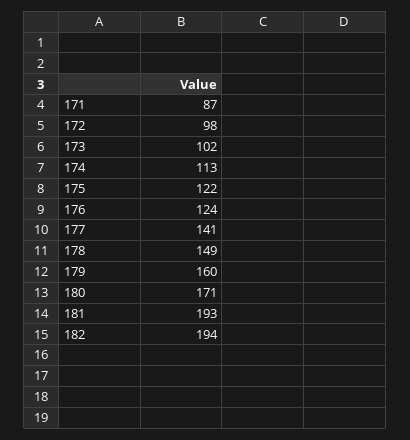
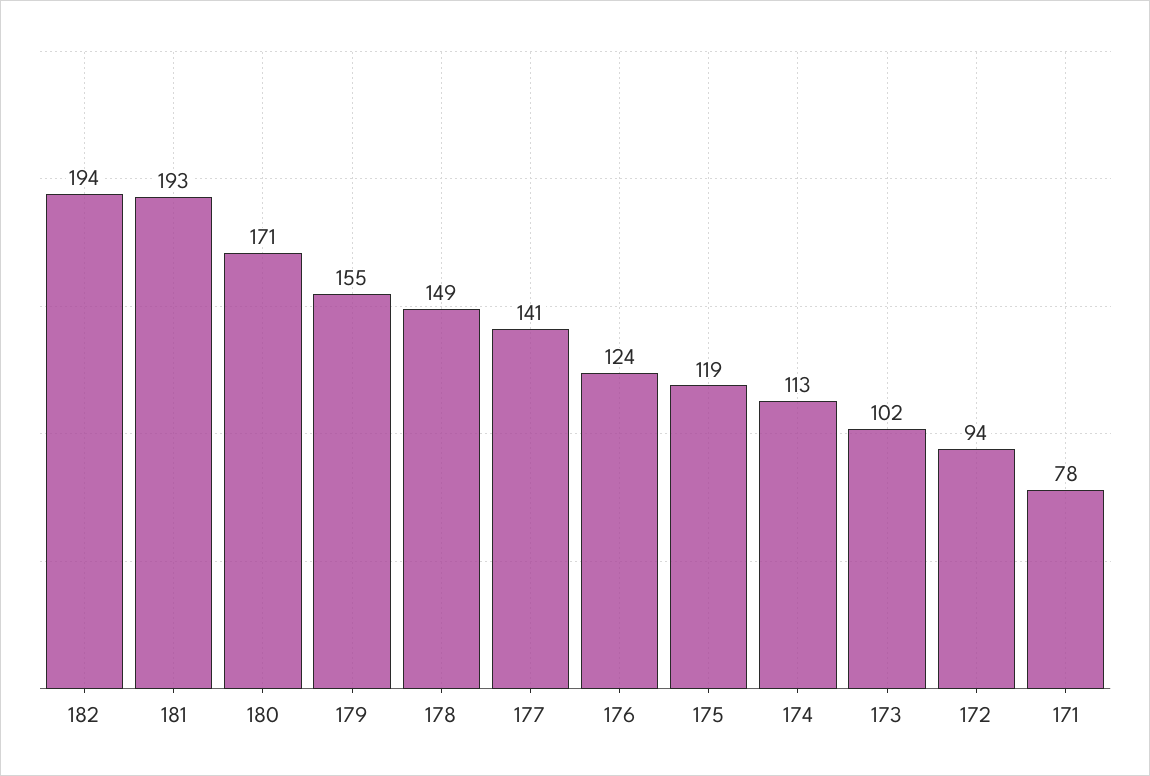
171: 87 -> 78
172: 98 -> 94
175: 122 -> 119
179: 160 -> 155

